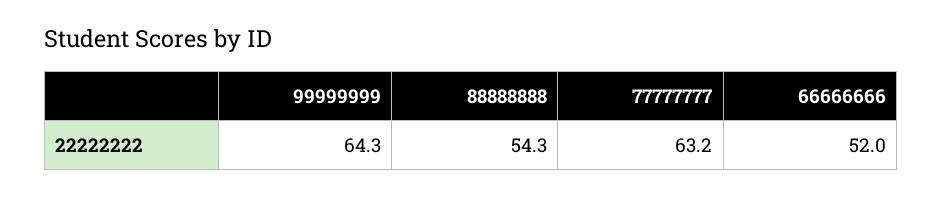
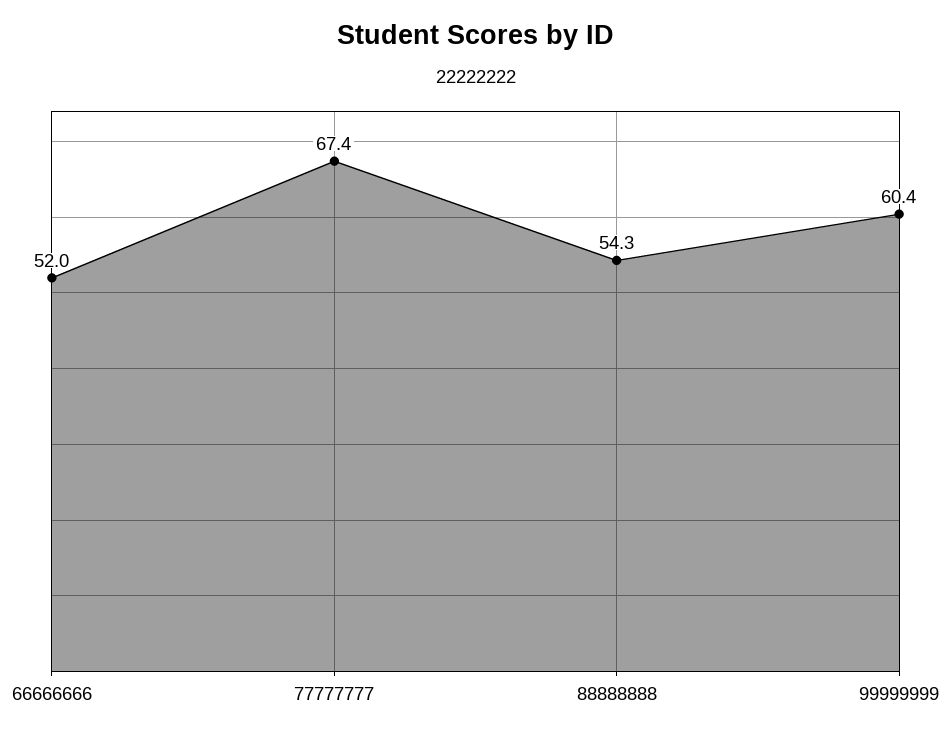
99999999: 64.3 -> 60.4
77777777: 63.2 -> 67.4

